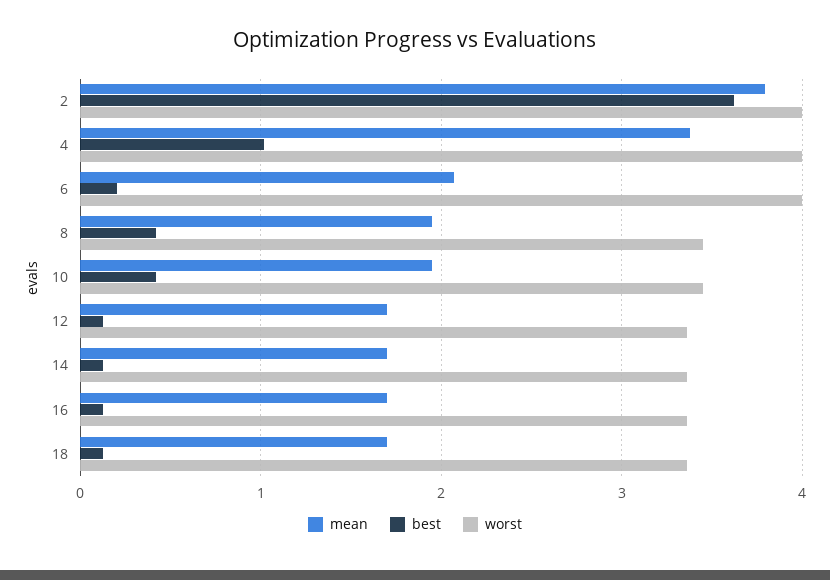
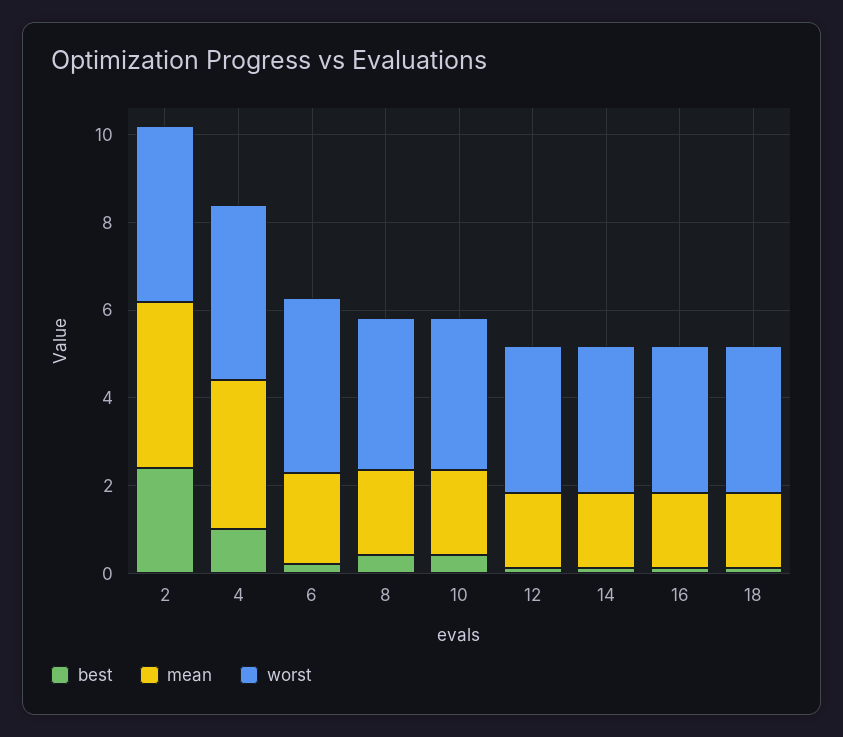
best, 2: 3.6 -> 2.5

